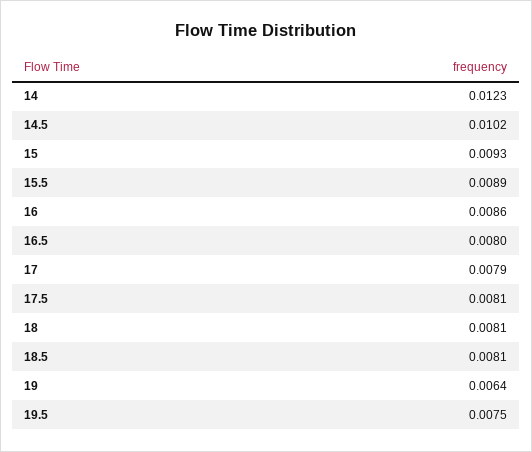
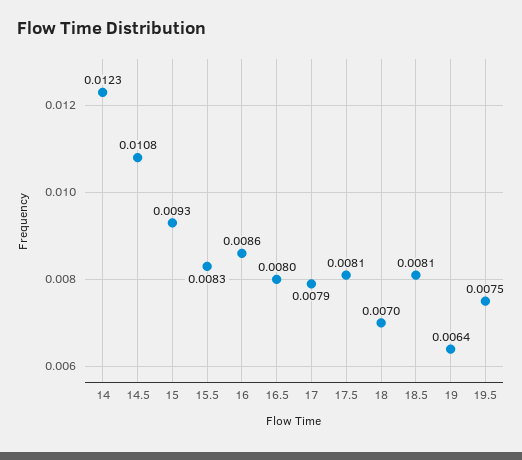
14.5: 0.0102 -> 0.0108
15.5: 0.0089 -> 0.0083
18: 0.0081 -> 0.007

